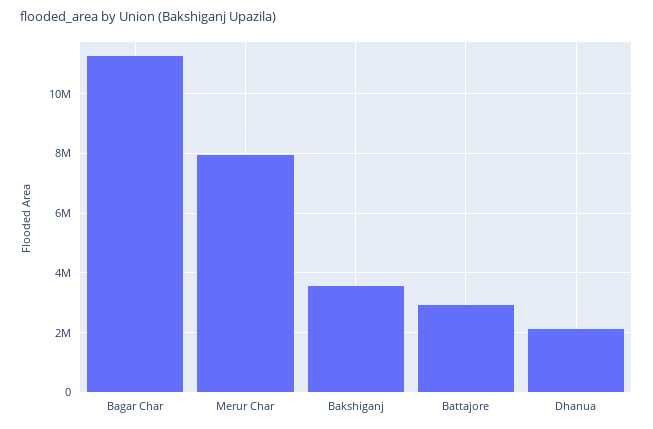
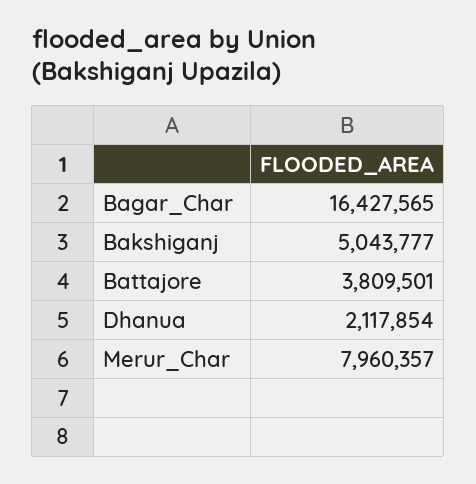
Bagar Char: 11250000 -> 16427565
Bakshiganj: 3500000 -> 5043777
Battajore: 3000000 -> 3809501

